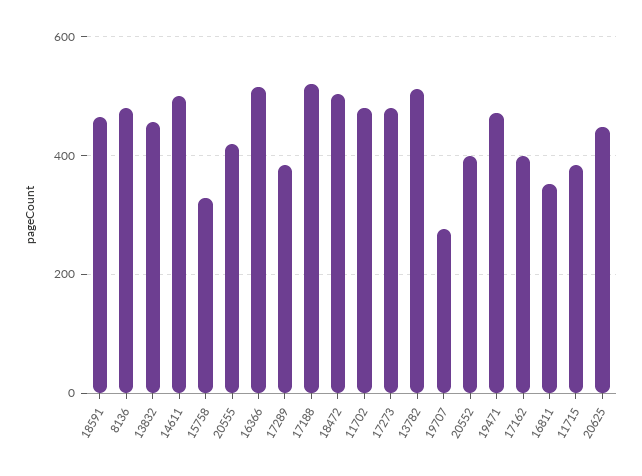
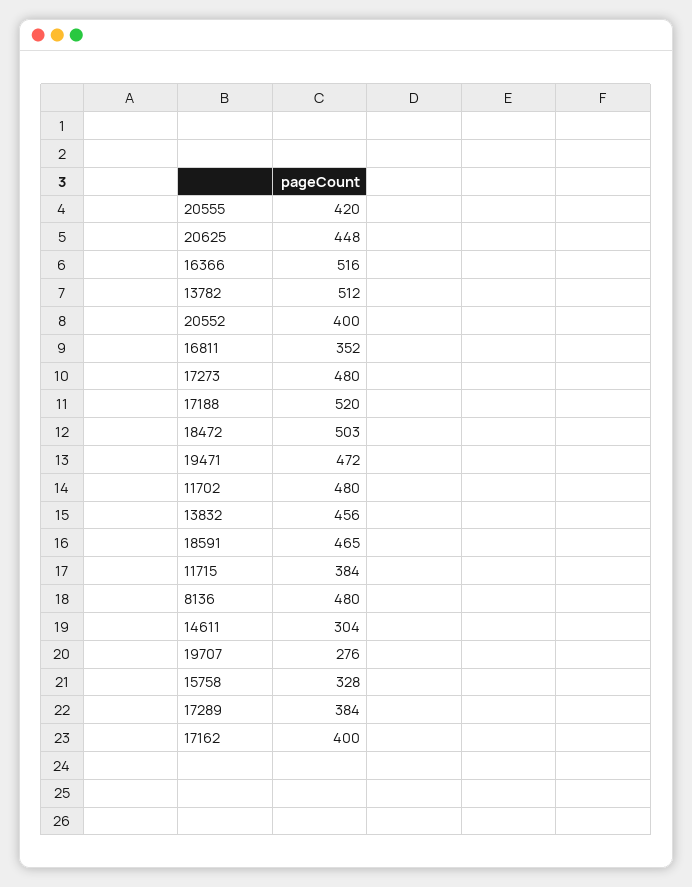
14611: 500 -> 304

